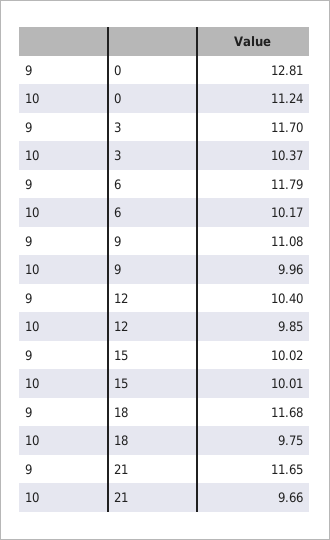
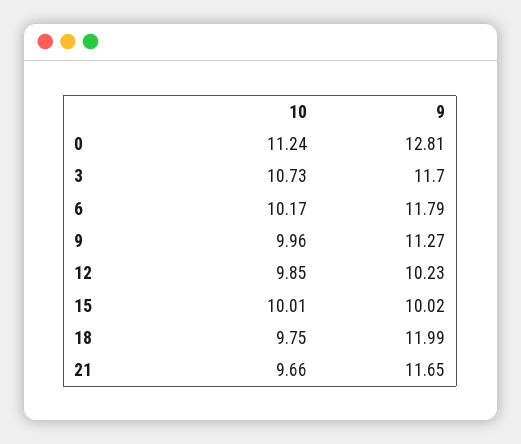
10, 3: 10.37 -> 10.73
9, 9: 11.08 -> 11.27
9, 12: 10.4 -> 10.23
9, 18: 11.68 -> 11.99

